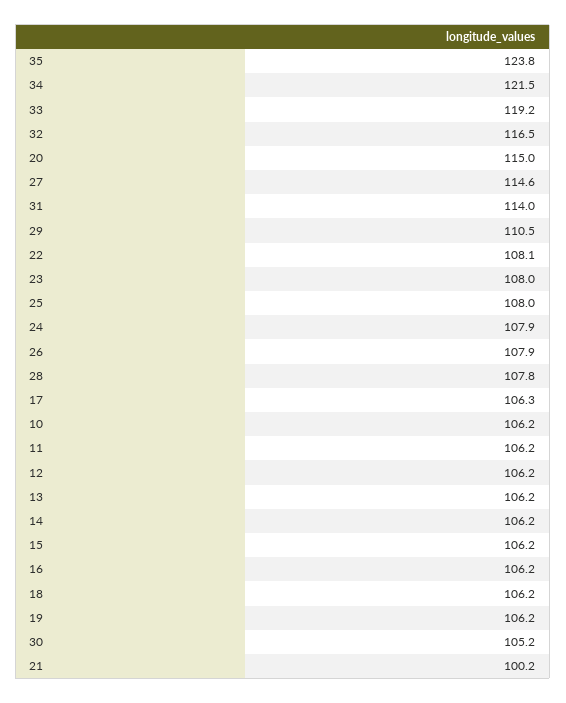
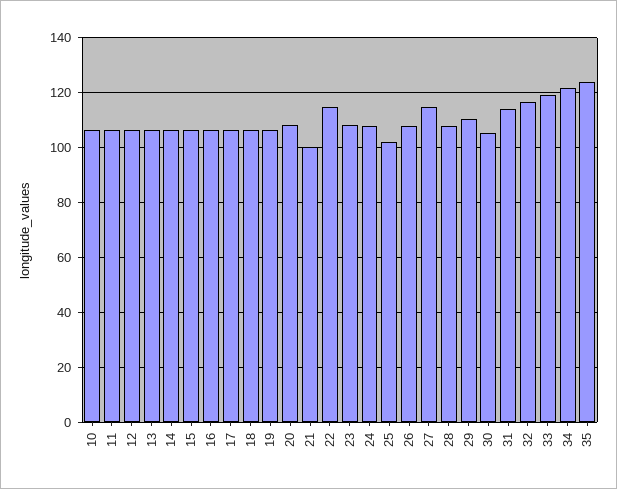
20: 115 -> 107.5
22: 108.1 -> 115
25: 108 -> 102.5

